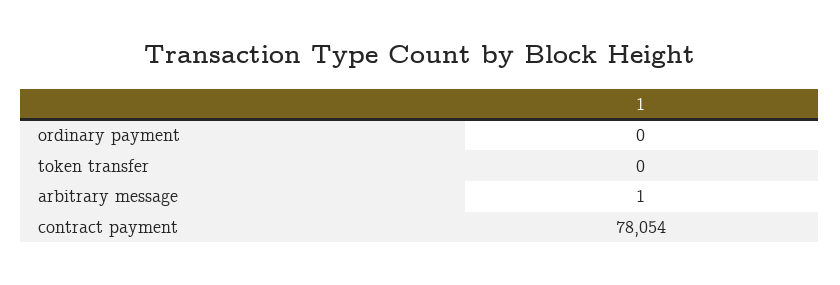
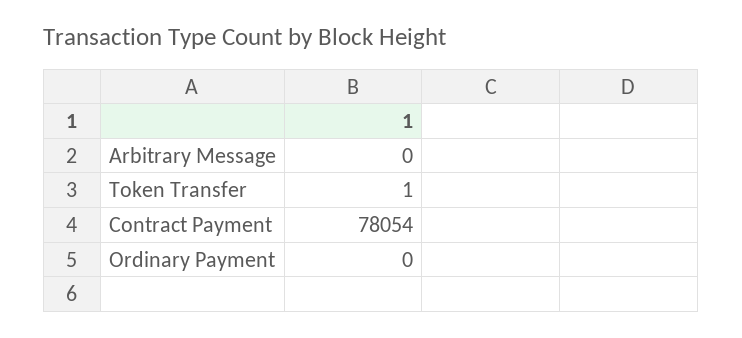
token transfer: 0 -> 1
arbitrary message: 1 -> 0

